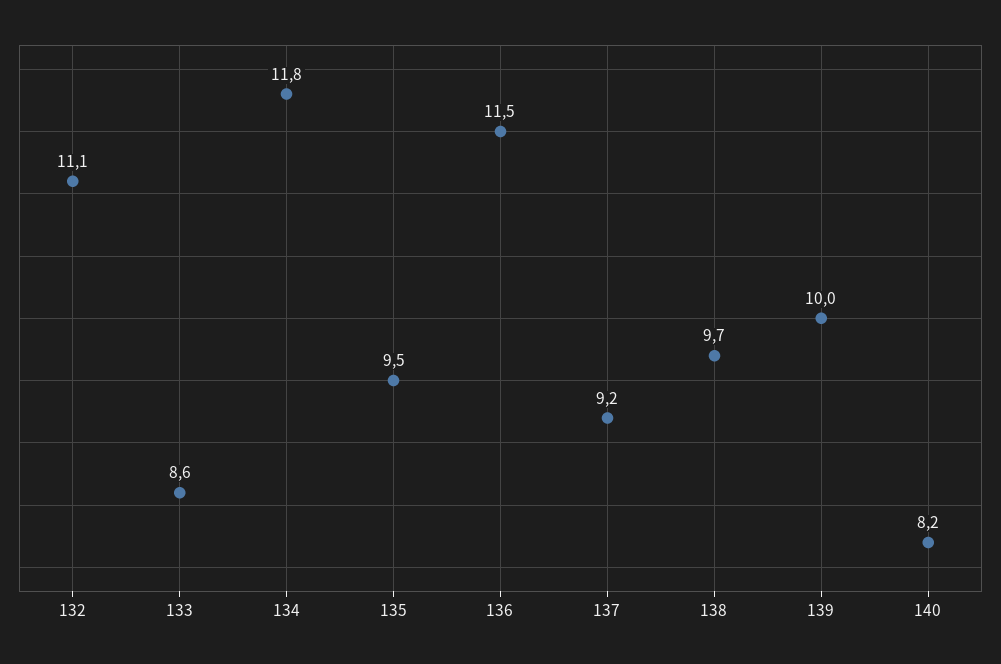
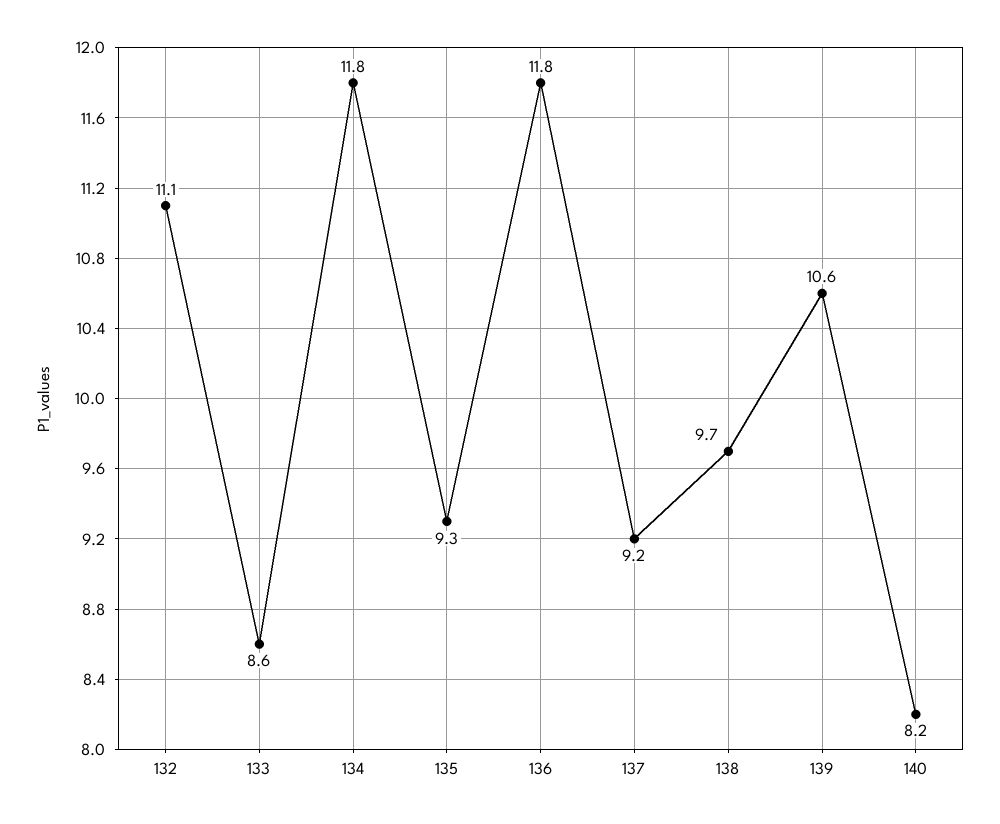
135: 9.5 -> 9.3
136: 11.5 -> 11.8
139: 10 -> 10.6

